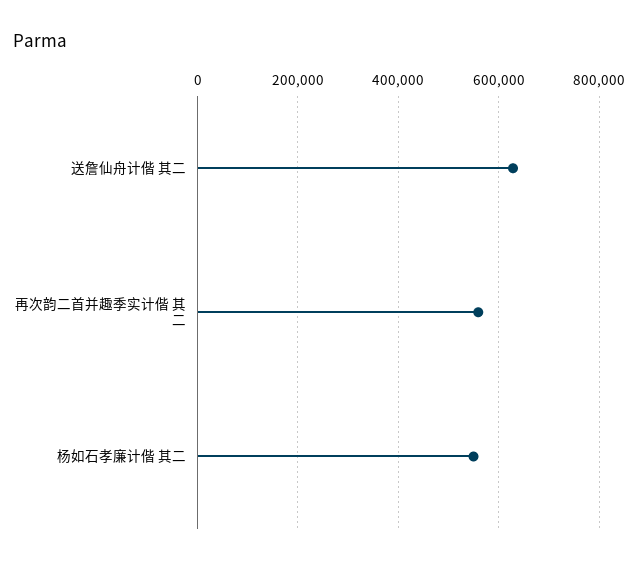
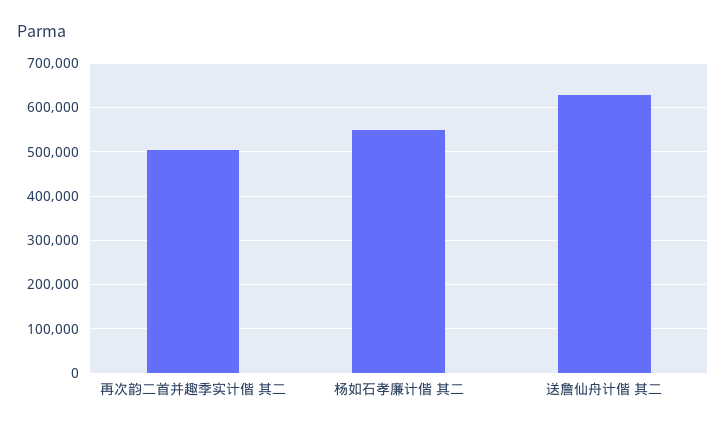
再次韵二首并趣季实计偕 其二: 560000 -> 500000

